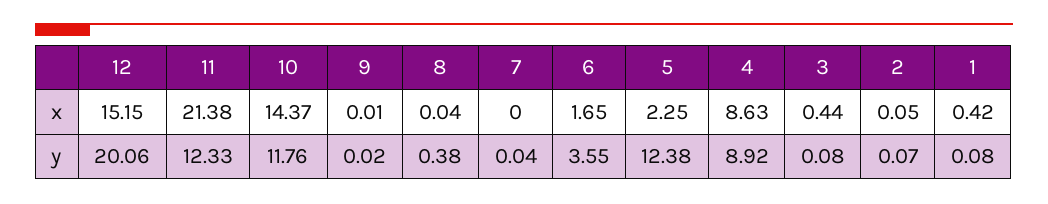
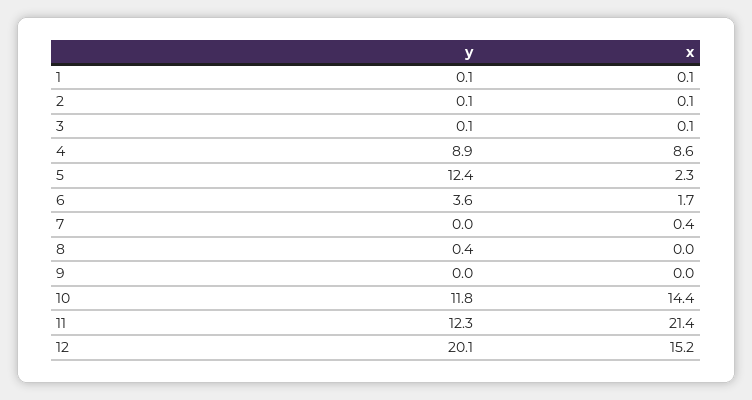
7, x: 0 -> 0.4
3, x: 0.44 -> 0.1
1, x: 0.42 -> 0.1

